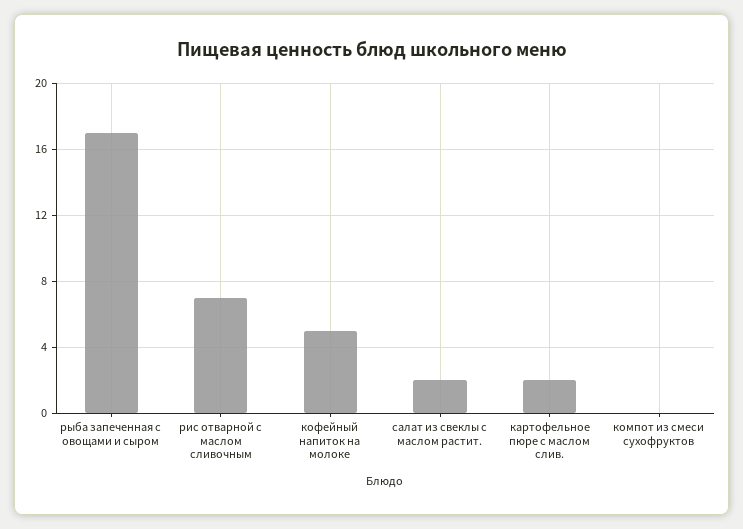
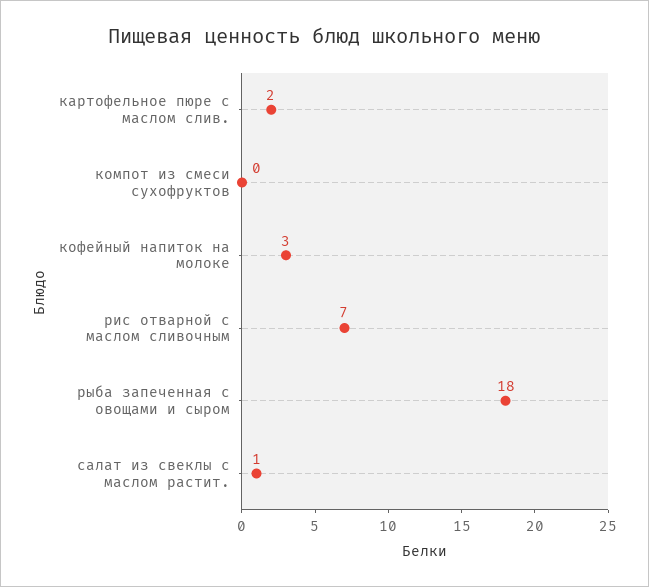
рыба запеченная с овощами и сыром: 17 -> 18
кофейный напиток на молоке: 5 -> 3
салат из свеклы с маслом растит.: 2 -> 1

